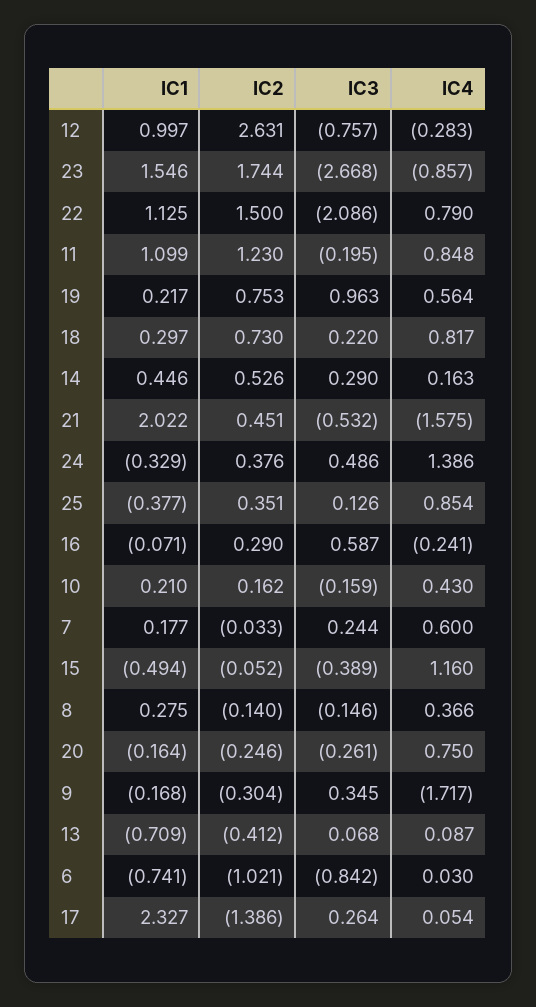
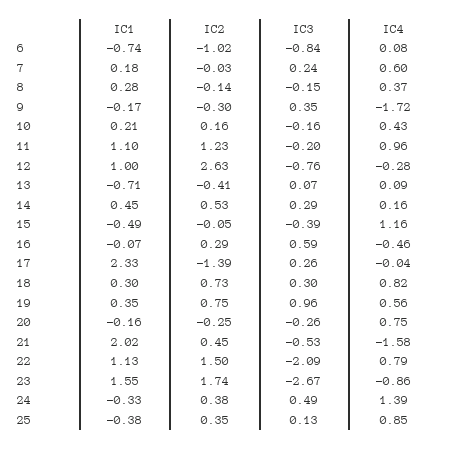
IC4, 11: 0.848 -> 0.96
IC1, 19: 0.217 -> 0.35
IC3, 18: 0.22 -> 0.3
IC4, 16: -0.241 -> -0.46
IC4, 6: 0.03 -> 0.08
IC4, 17: 0.054 -> -0.04

